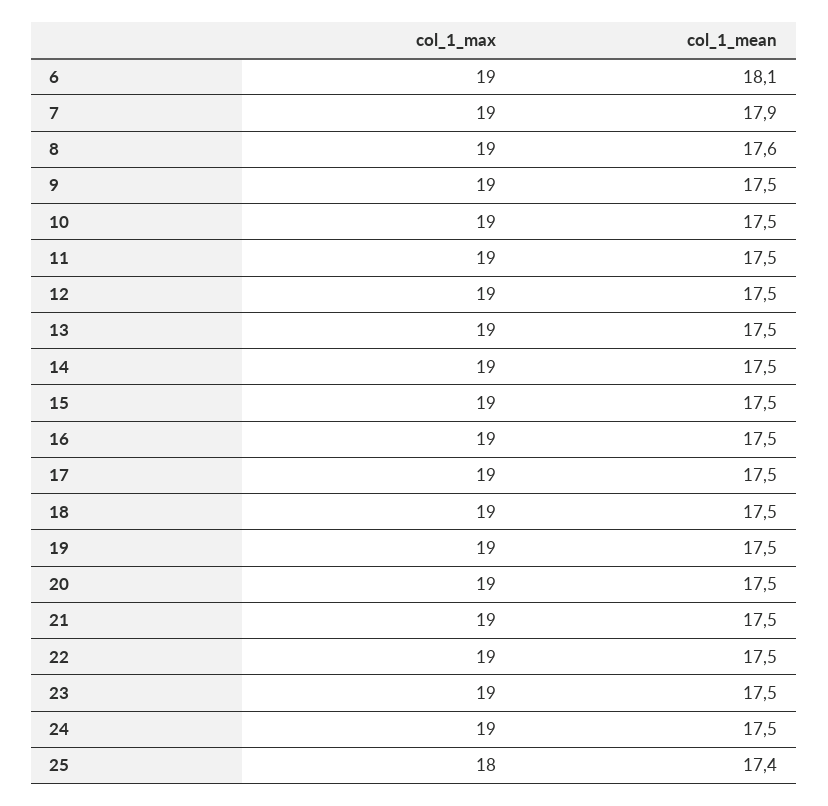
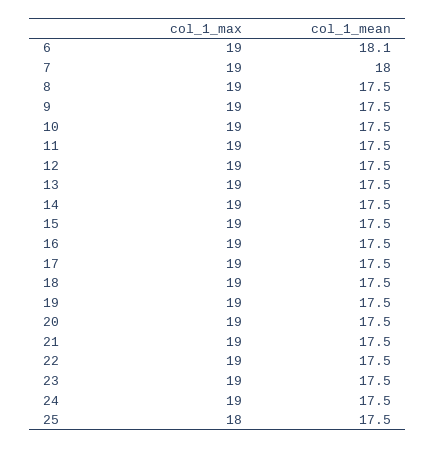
col_1_mean, 7: 17.9 -> 18
col_1_mean, 8: 17.6 -> 17.5
col_1_mean, 25: 17.4 -> 17.5

